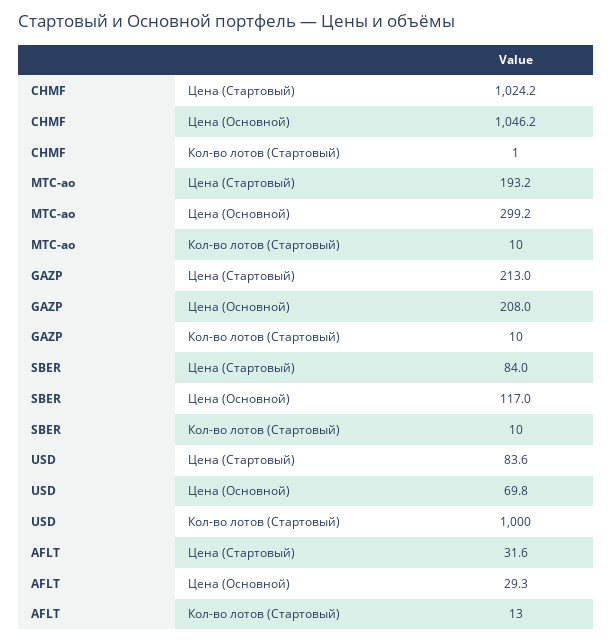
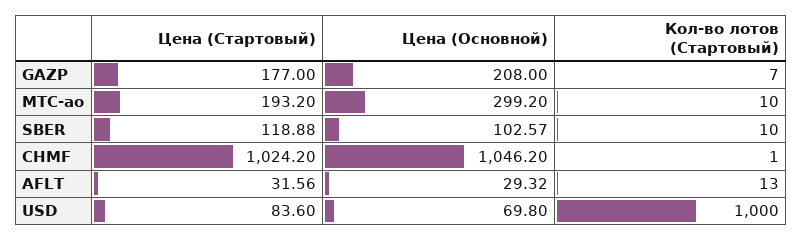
GAZP, Цена (Стартовый): 213 -> 177
GAZP, Кол-во лотов (Стартовый): 10 -> 7
SBER, Цена (Стартовый): 84 -> 118.88
SBER, Цена (Основной): 117 -> 102.57

